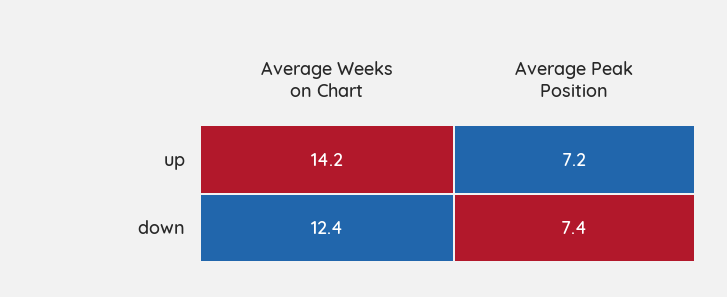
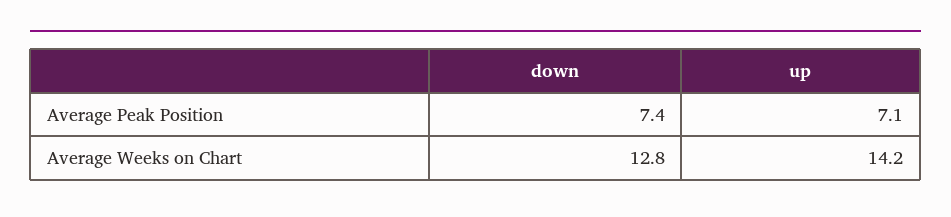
Average Peak Position, up: 7.2 -> 7.1
Average Weeks on Chart, down: 12.4 -> 12.8

